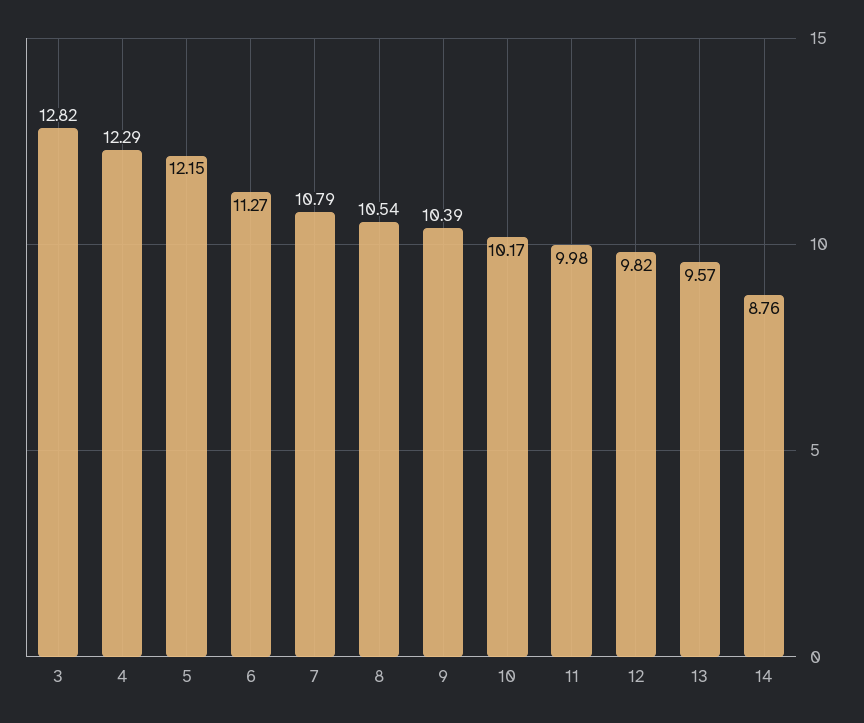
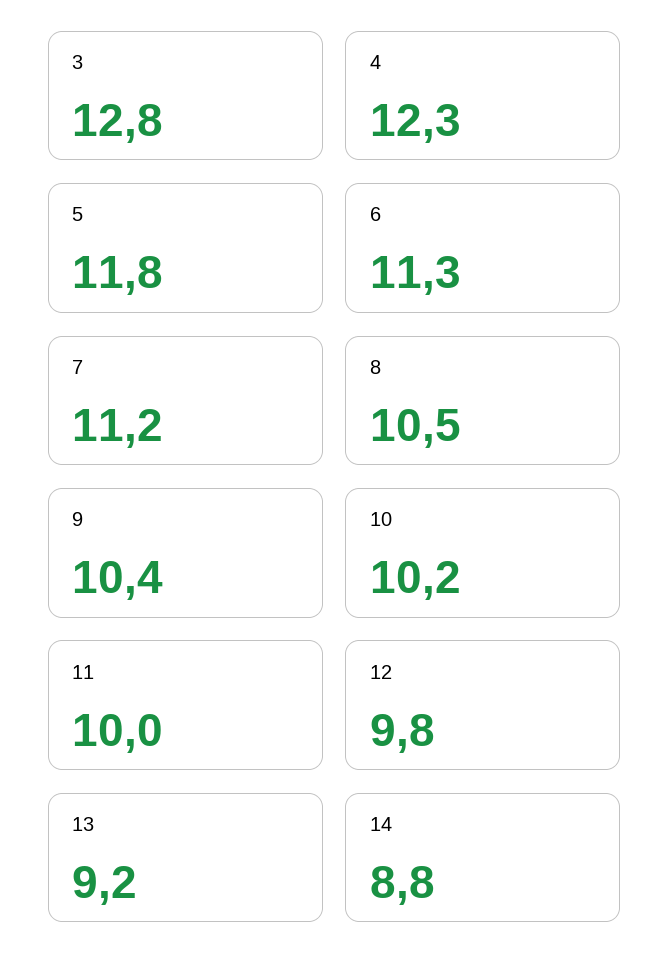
5: 12.15 -> 11.8
7: 10.79 -> 11.2
13: 9.57 -> 9.2

